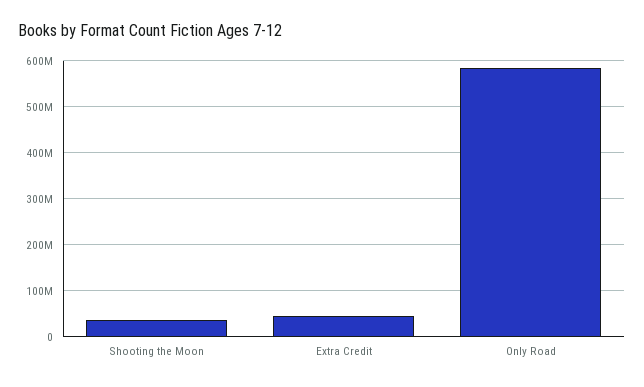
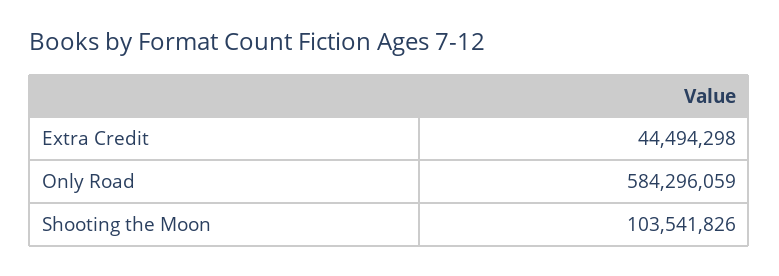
Shooting the Moon: 40000000 -> 103541826

